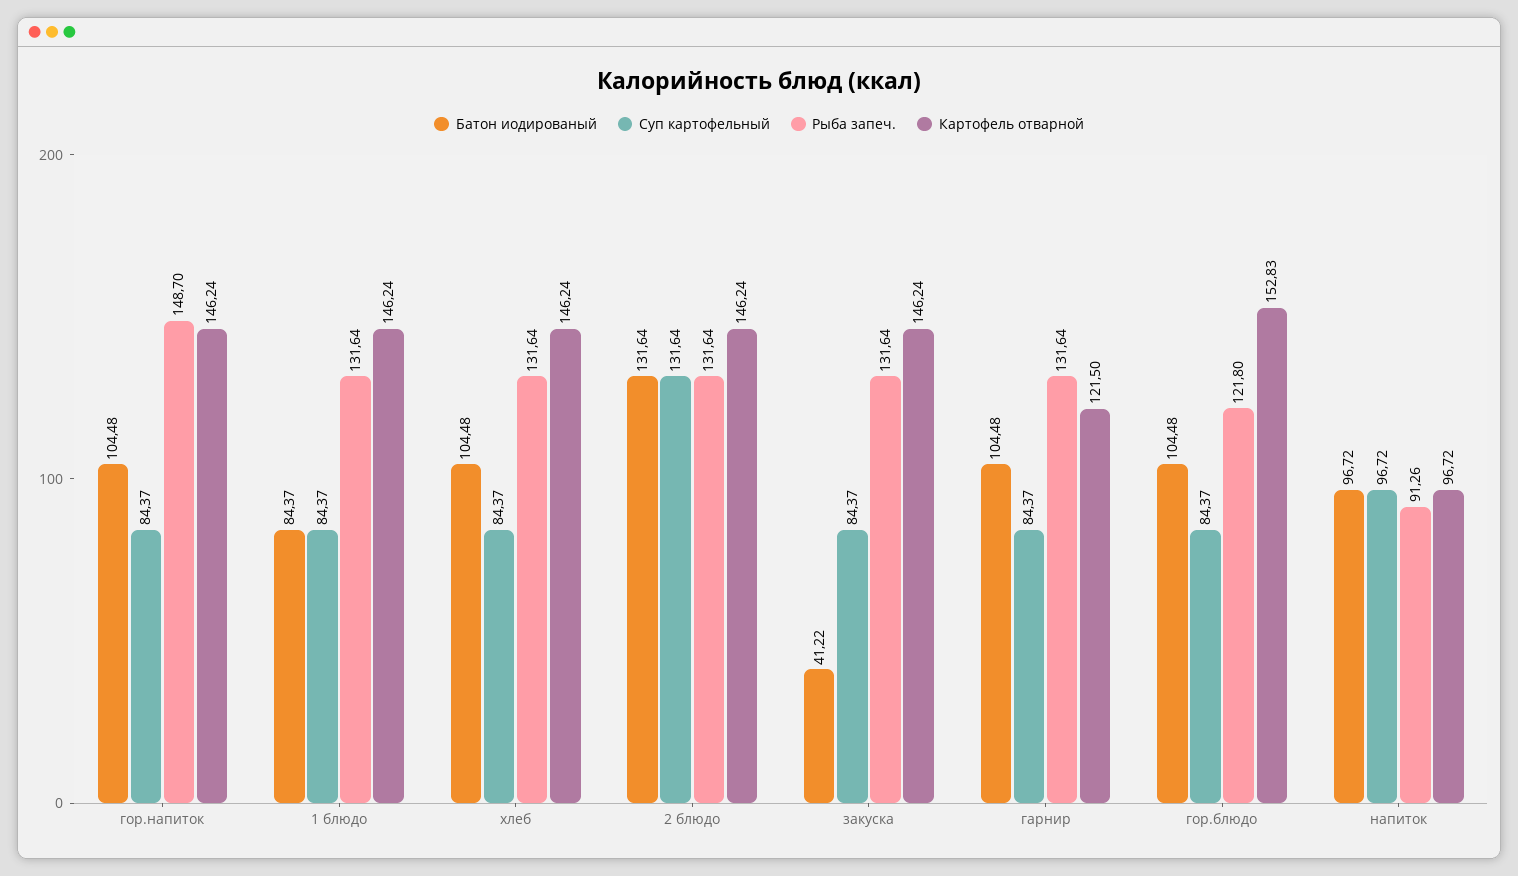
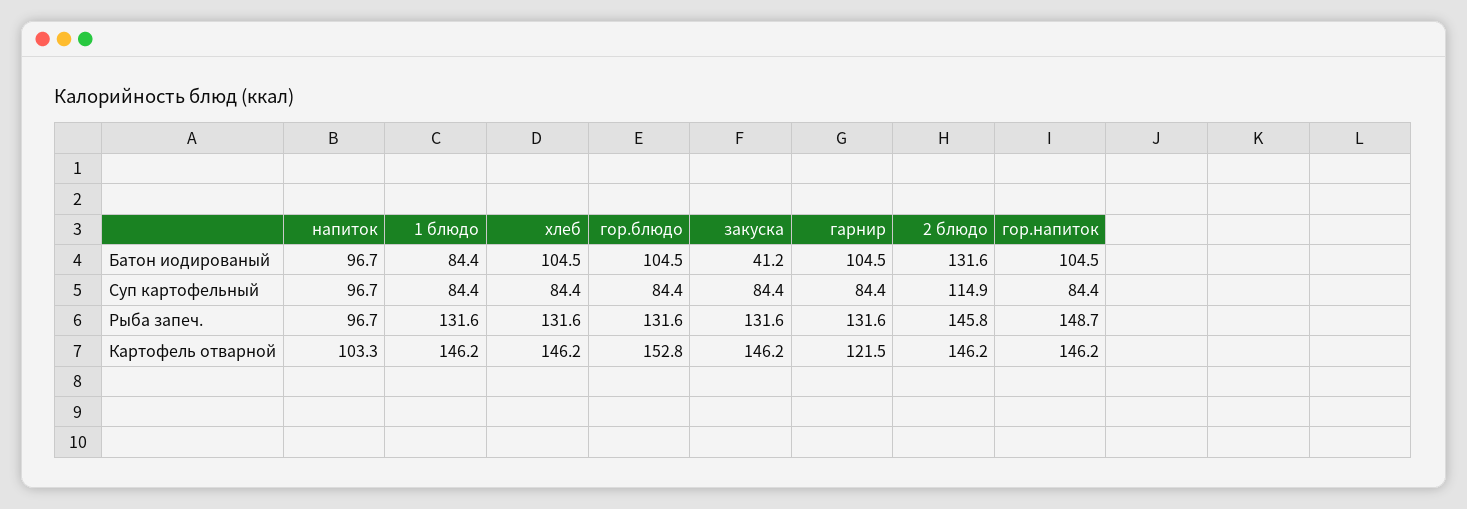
Суп картофельный, 2 блюдо: 131.64 -> 114.9
Рыба запеч., 2 блюдо: 131.64 -> 145.8
Рыба запеч., гор.блюдо: 121.8 -> 131.6
Рыба запеч., напиток: 91.26 -> 96.7
Картофель отварной, напиток: 96.72 -> 103.3

